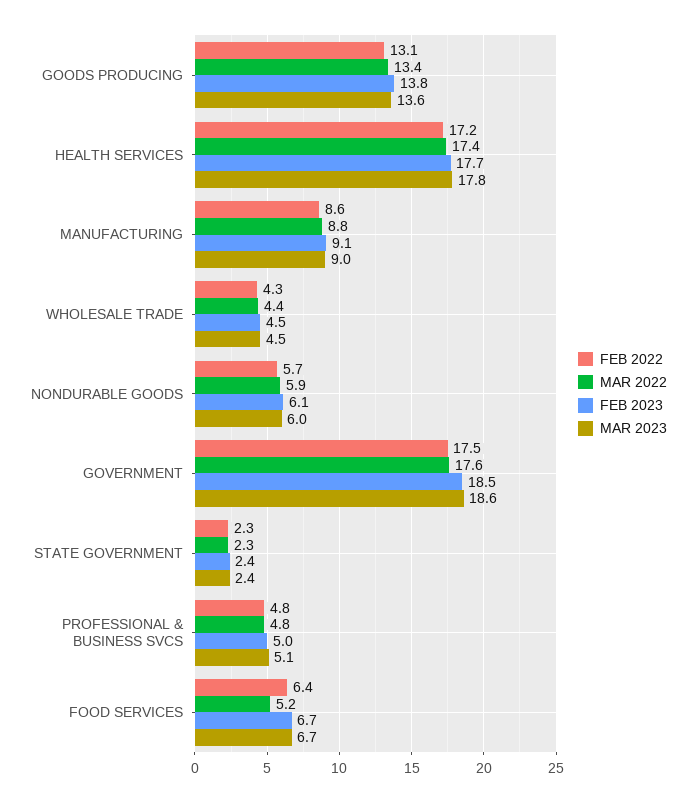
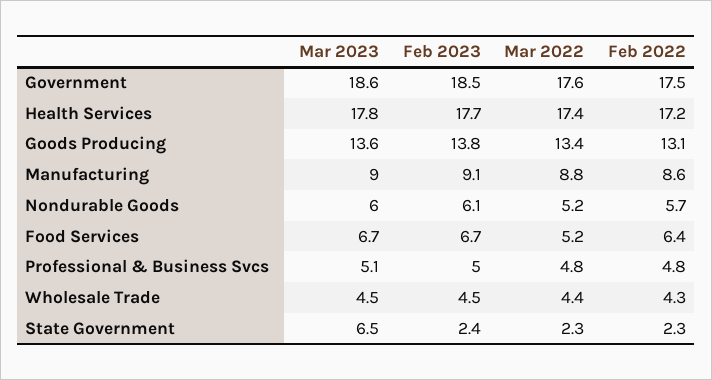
MAR 2022, NONDURABLE GOODS: 5.9 -> 5.2
MAR 2023, STATE GOVERNMENT: 2.4 -> 6.5

